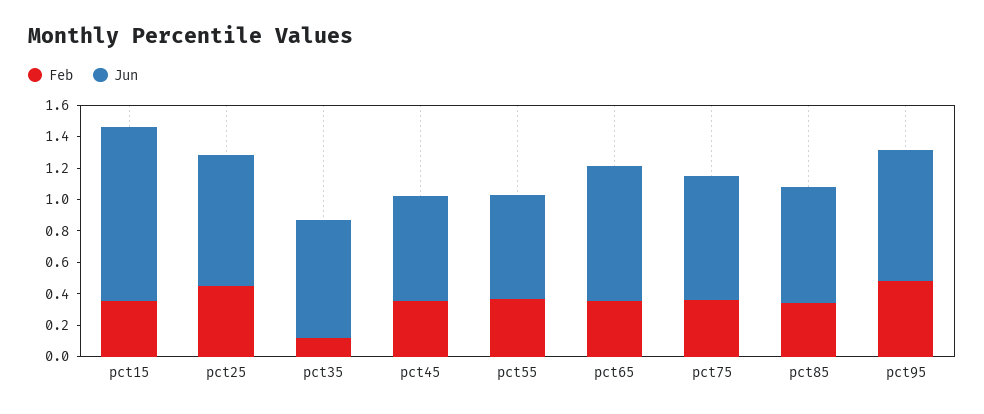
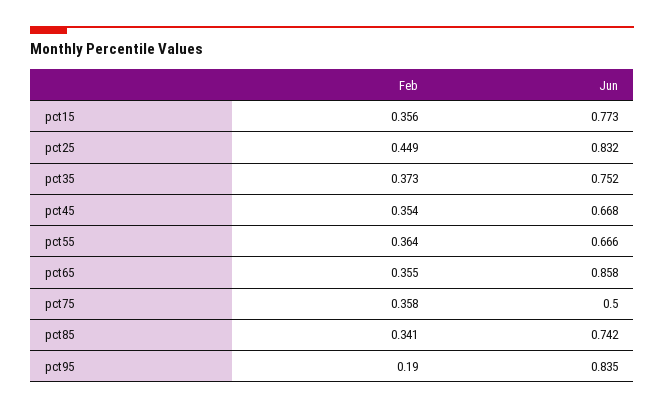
Jun, pct15: 1.1 -> 0.773
Feb, pct35: 0.1 -> 0.373
Jun, pct75: 0.8 -> 0.5
Feb, pct95: 0.5 -> 0.19

